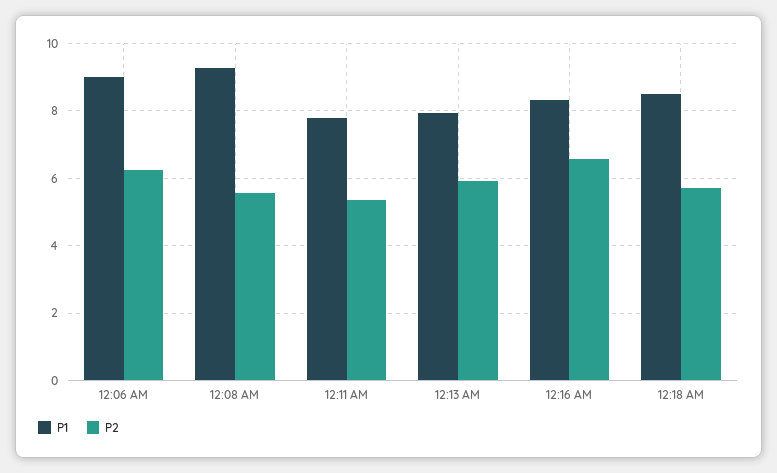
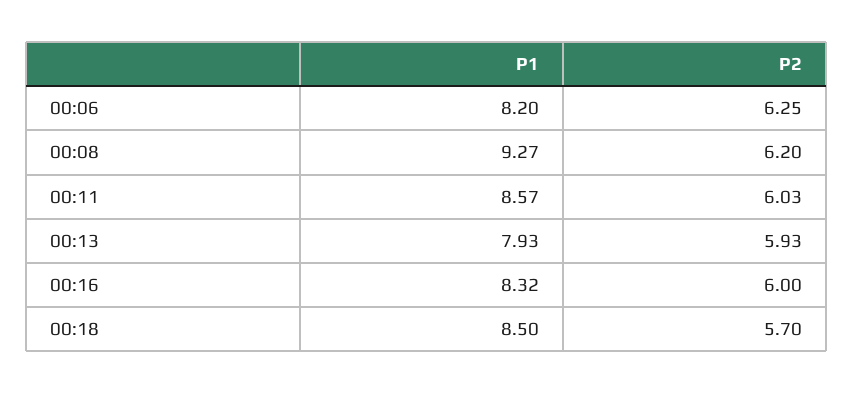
P1, 12:06 AM: 9 -> 8.2
P2, 12:08 AM: 5.6 -> 6.2
P1, 12:11 AM: 7.8 -> 8.57
P2, 12:11 AM: 5.4 -> 6.03
P2, 12:16 AM: 6.6 -> 6

